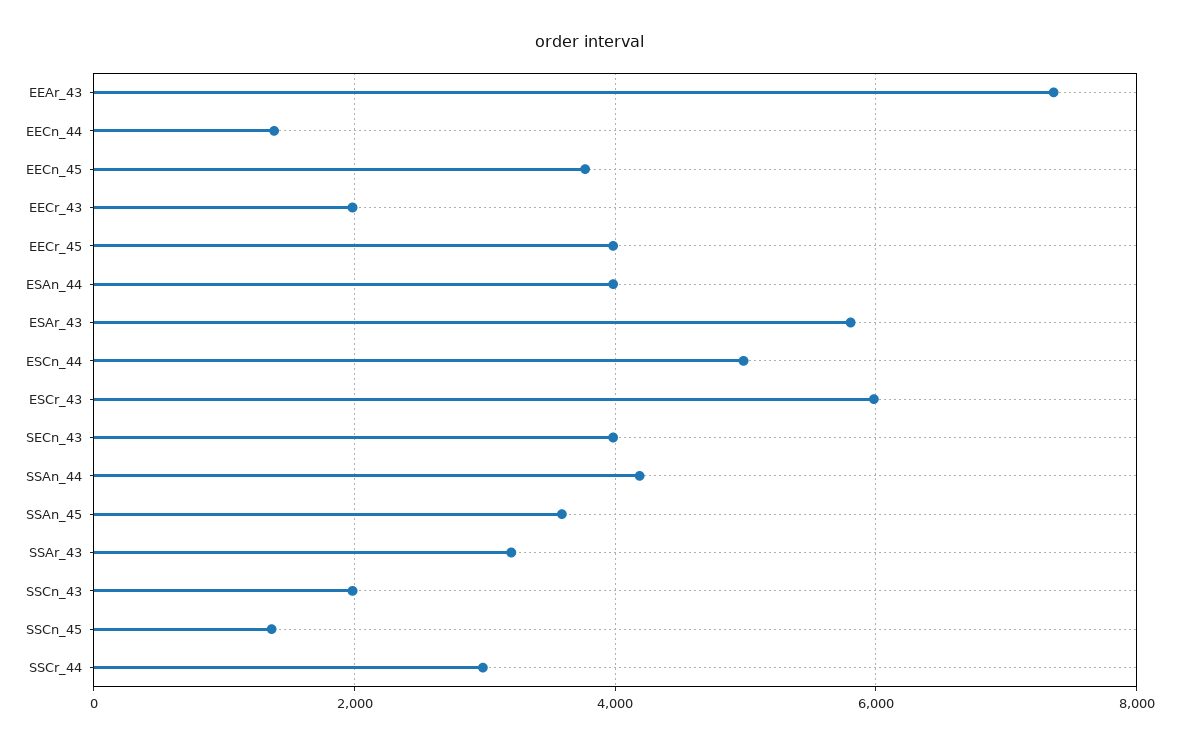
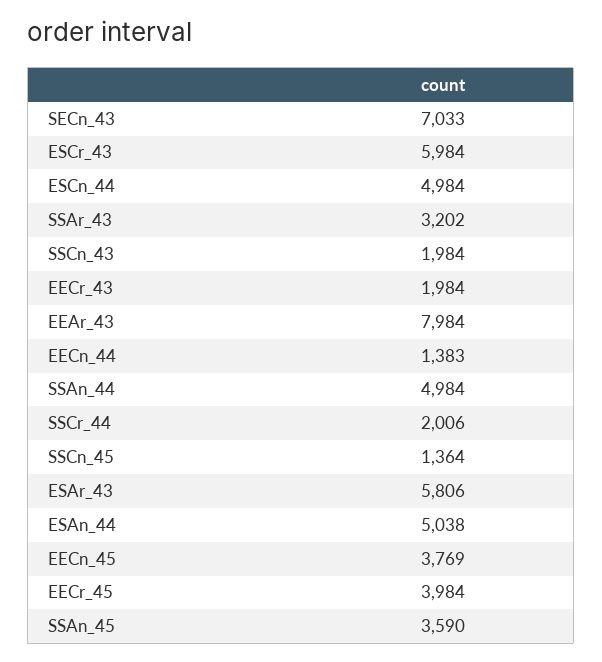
EEAr_43: 7400 -> 7984
ESAn_44: 4000 -> 5038
SECn_43: 4000 -> 7033
SSAn_44: 4200 -> 4984
SSCr_44: 3000 -> 2006

